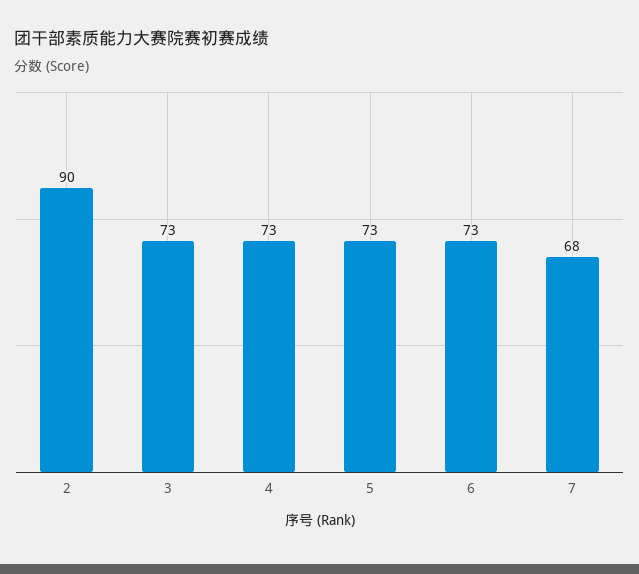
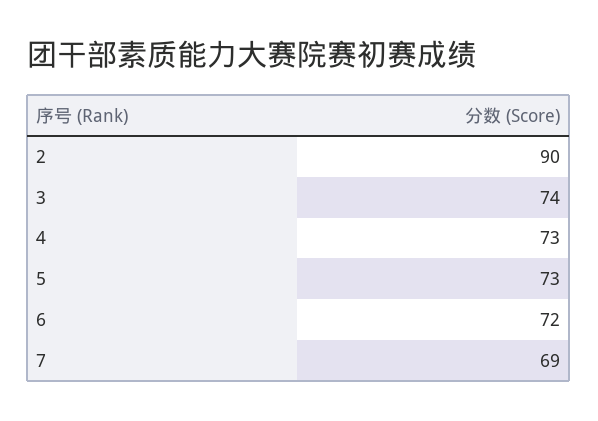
3: 73 -> 74
6: 73 -> 72
7: 68 -> 69

